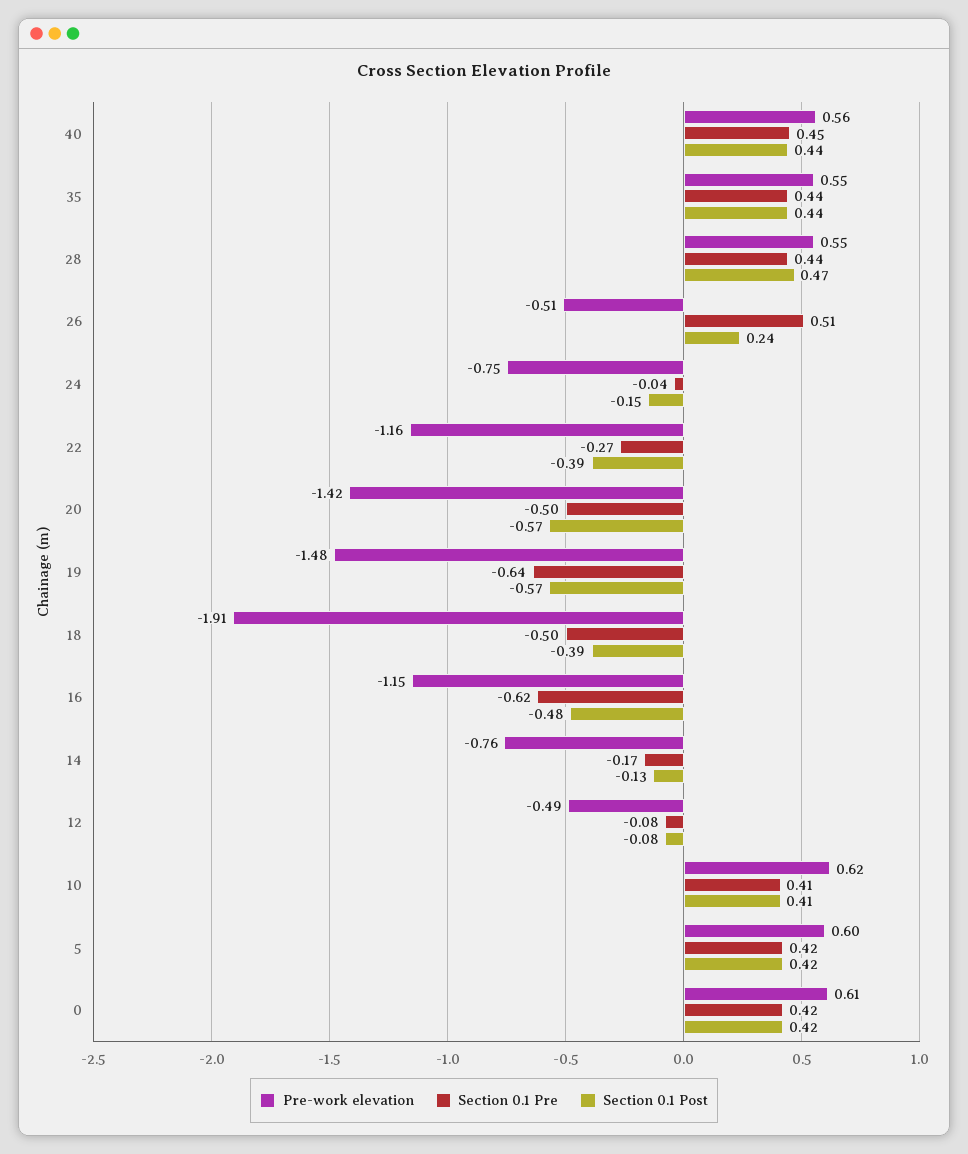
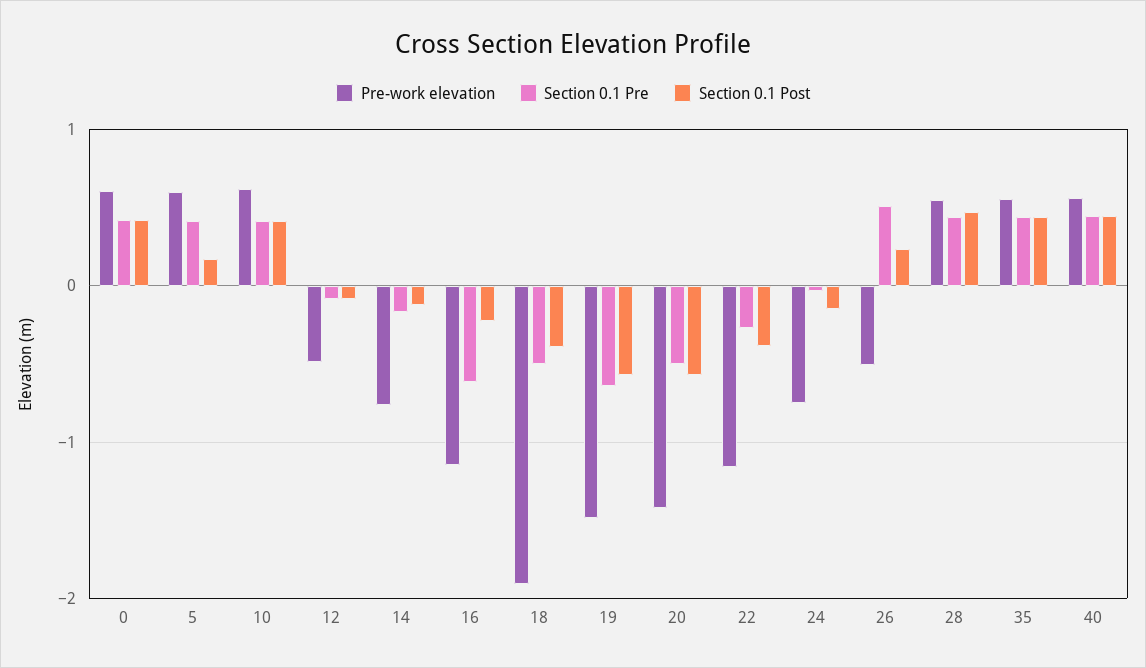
Section 0.1 Post, 16: -0.48 -> -0.2
Section 0.1 Post, 5: 0.42 -> 0.2

